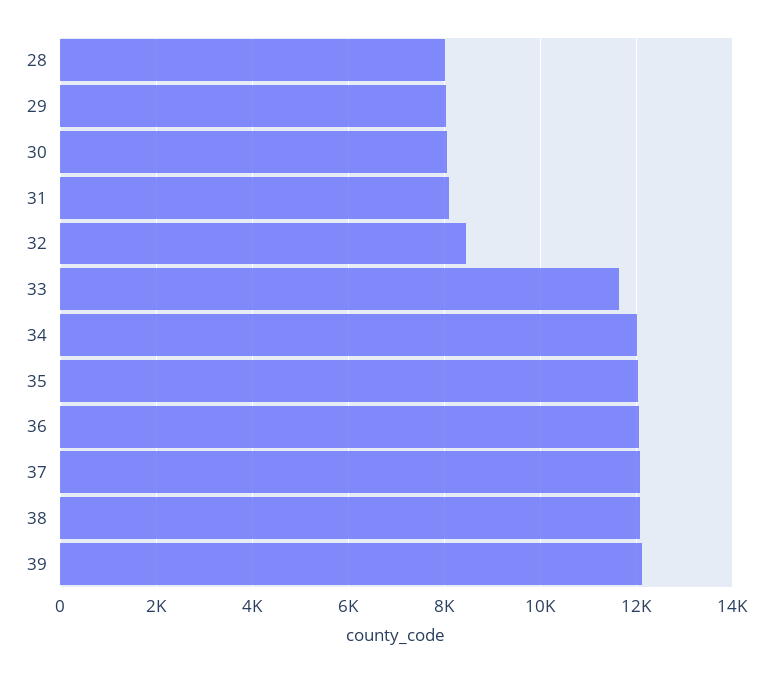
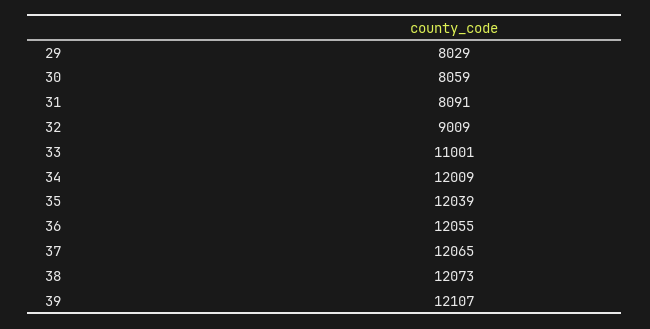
28: 8000 -> none
32: 8400 -> 9009
33: 11600 -> 11001

